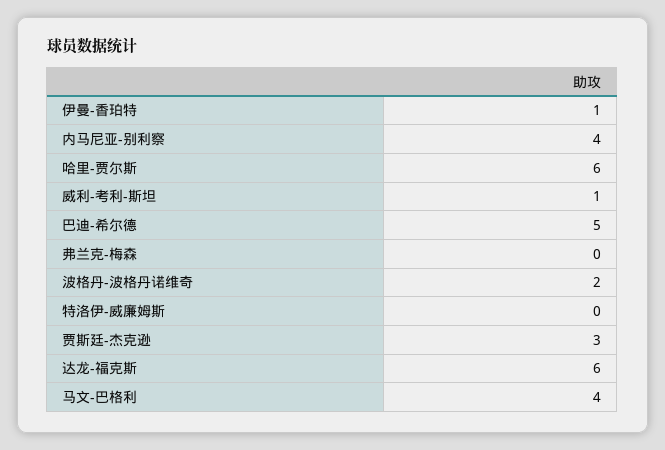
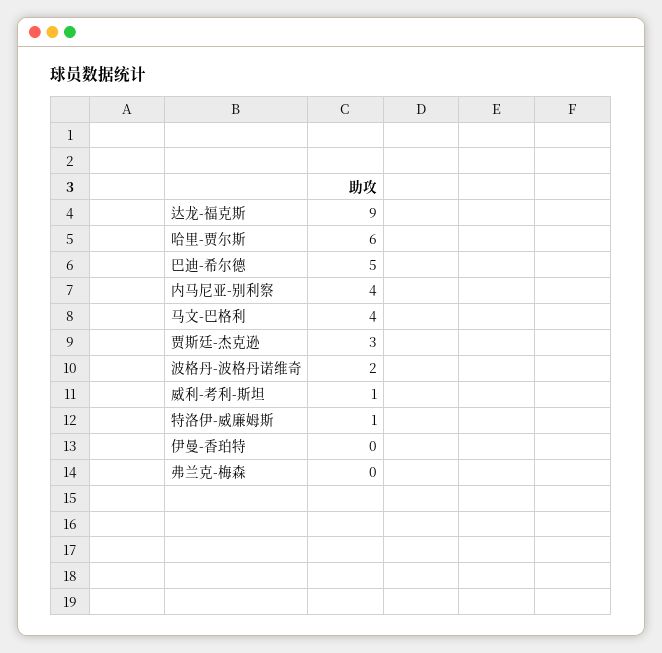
伊曼-香珀特: 1 -> 0
特洛伊-威廉姆斯: 0 -> 1
达龙-福克斯: 6 -> 9

